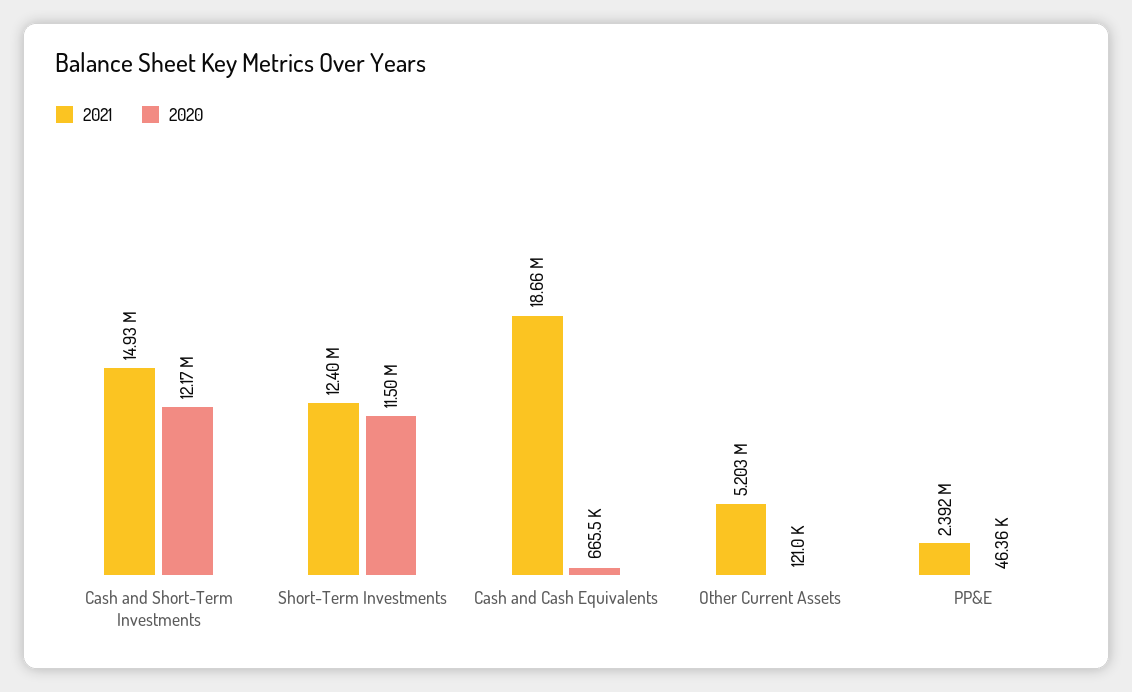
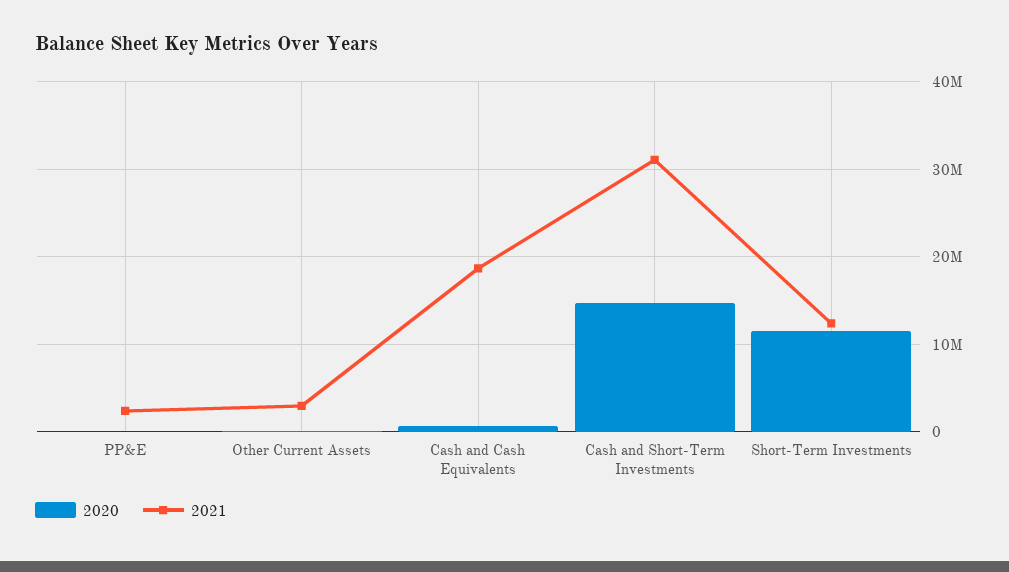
2021, Cash and Short-Term Investments: 14930000 -> 31000000
2020, Cash and Short-Term Investments: 12170000 -> 15000000
2021, Other Current Assets: 5203000 -> 3000000

